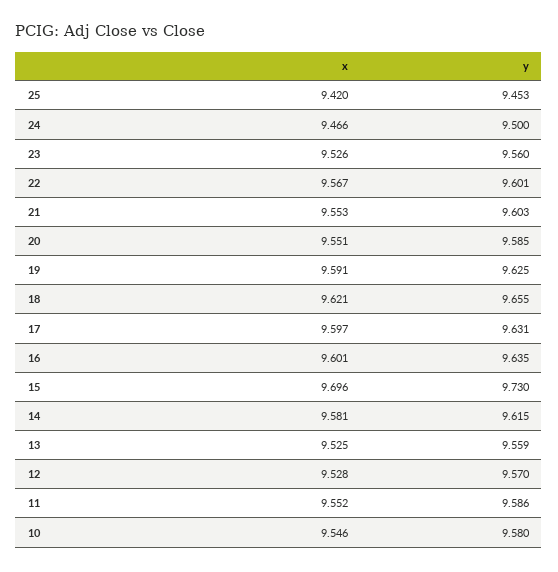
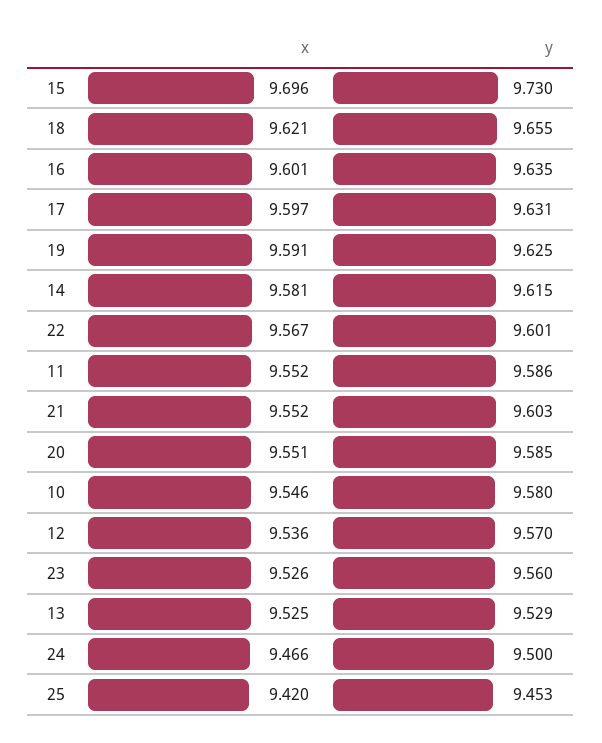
x, 21: 9.553 -> 9.552
y, 13: 9.559 -> 9.529
x, 12: 9.528 -> 9.536

